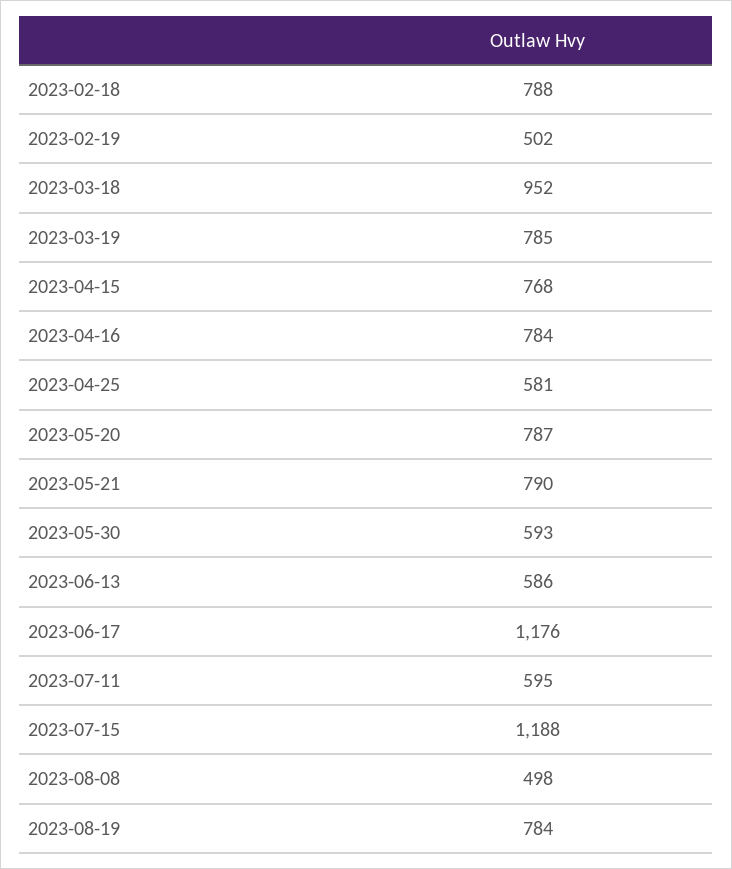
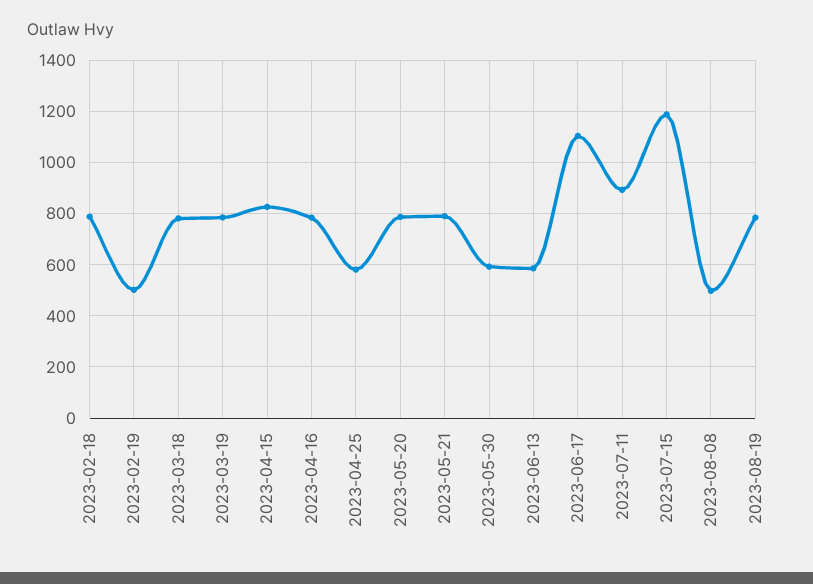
2023-03-18: 952 -> 775
2023-04-15: 768 -> 825
2023-06-17: 1176 -> 1100
2023-07-11: 595 -> 900

